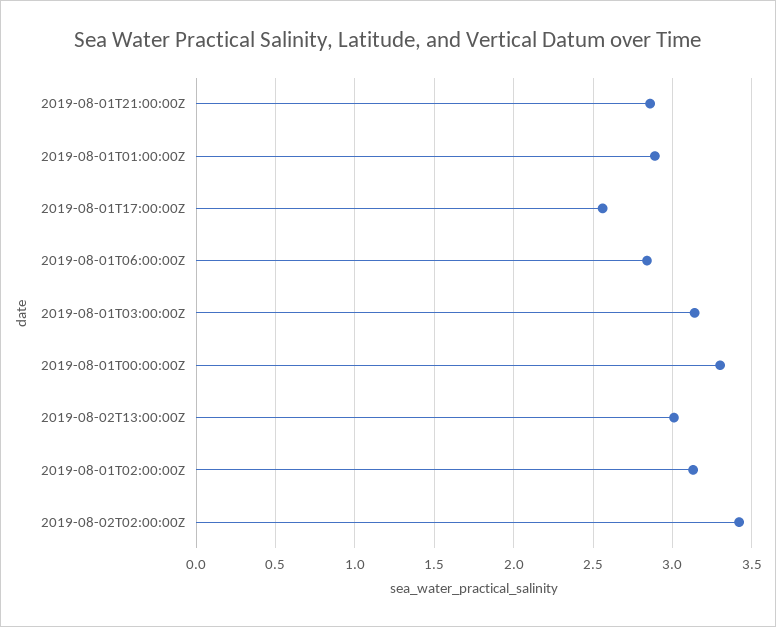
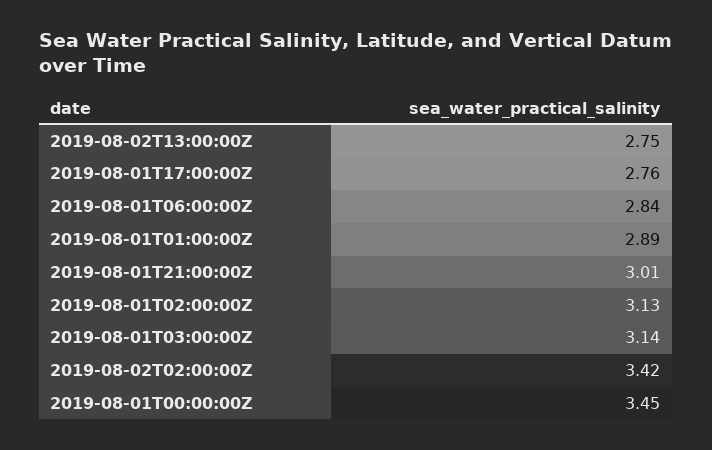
2019-08-01T21:00:00Z: 2.85 -> 3.01
2019-08-01T17:00:00Z: 2.55 -> 2.76
2019-08-01T00:00:00Z: 3.3 -> 3.45
2019-08-02T13:00:00Z: 3 -> 2.75

